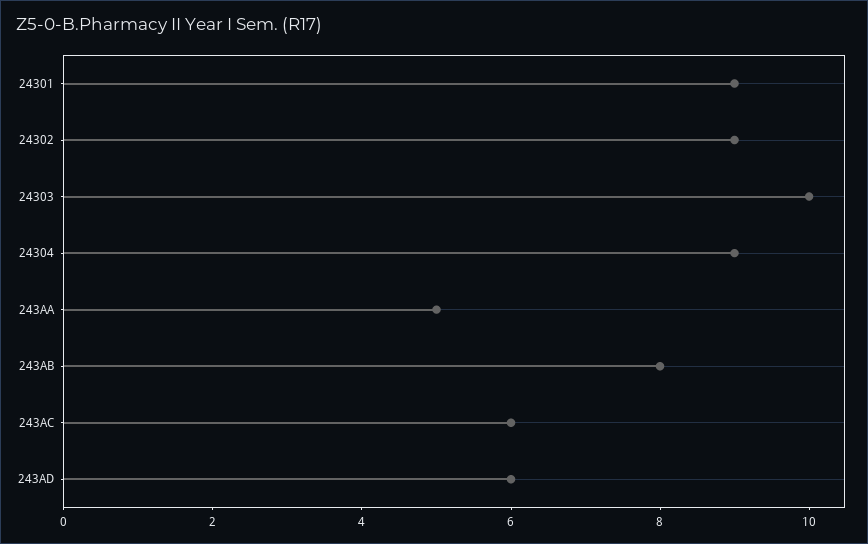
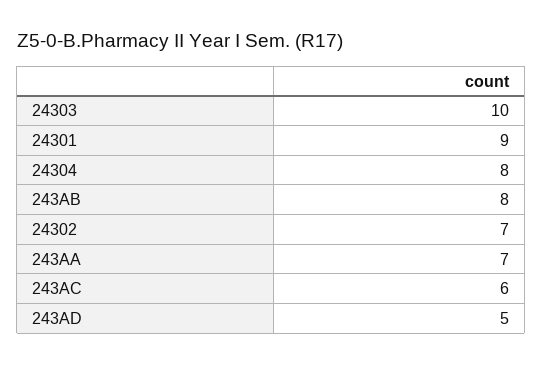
24302: 9 -> 7
24304: 9 -> 8
243AA: 5 -> 7
243AD: 6 -> 5

